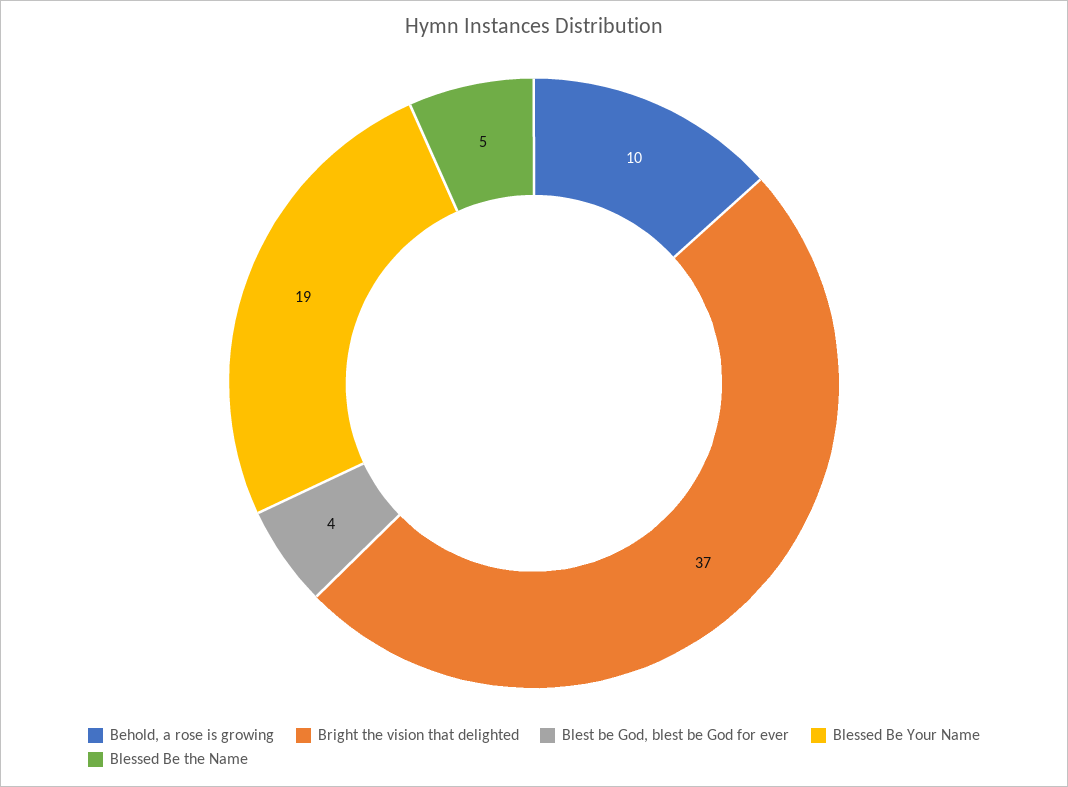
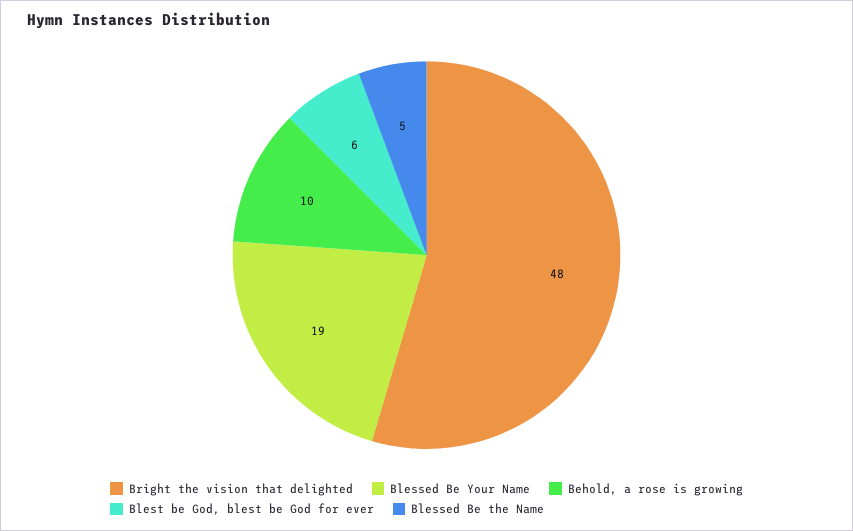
Bright the vision that delighted: 37 -> 48
Blest be God, blest be God for ever: 4 -> 6

